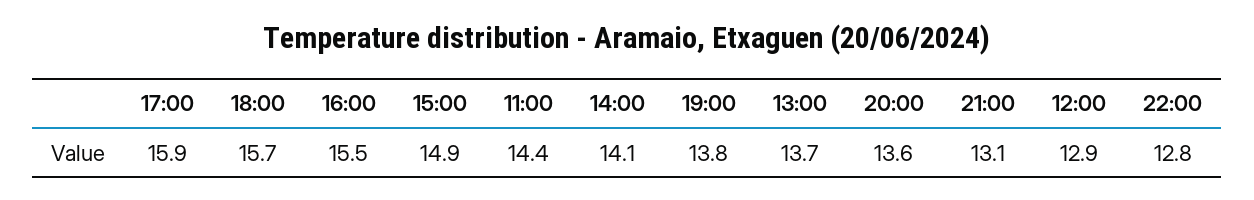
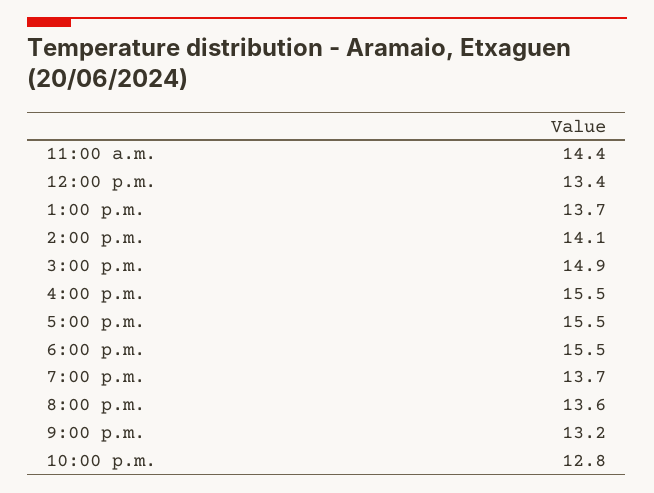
17:00: 15.9 -> 15.5
18:00: 15.7 -> 15.5
19:00: 13.8 -> 13.7
21:00: 13.1 -> 13.2
12:00: 12.9 -> 13.4

